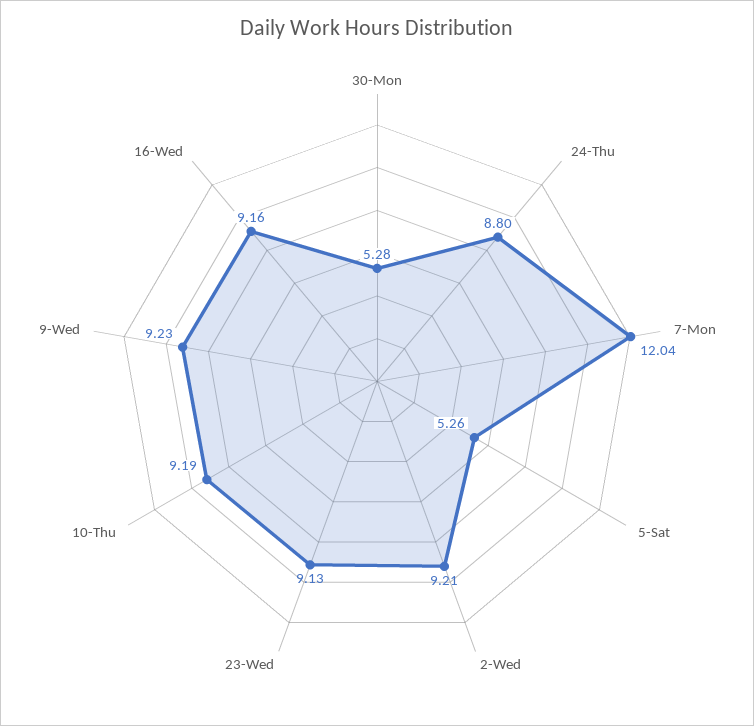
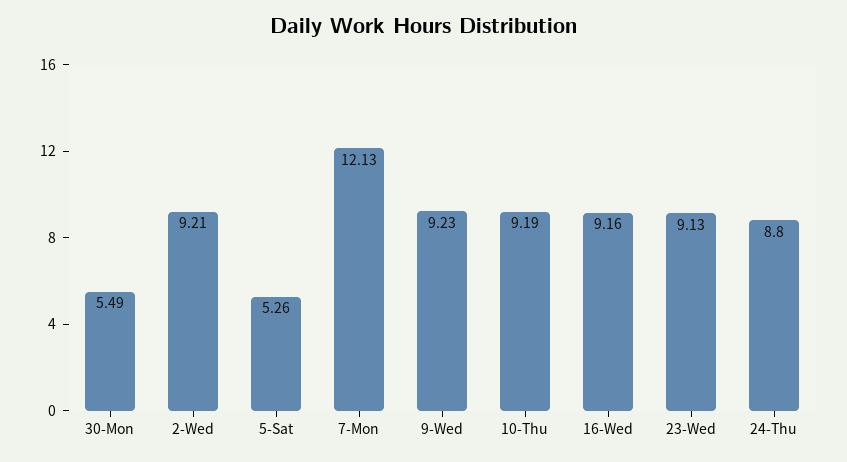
30-Mon: 5.28 -> 5.49
7-Mon: 12.04 -> 12.13

